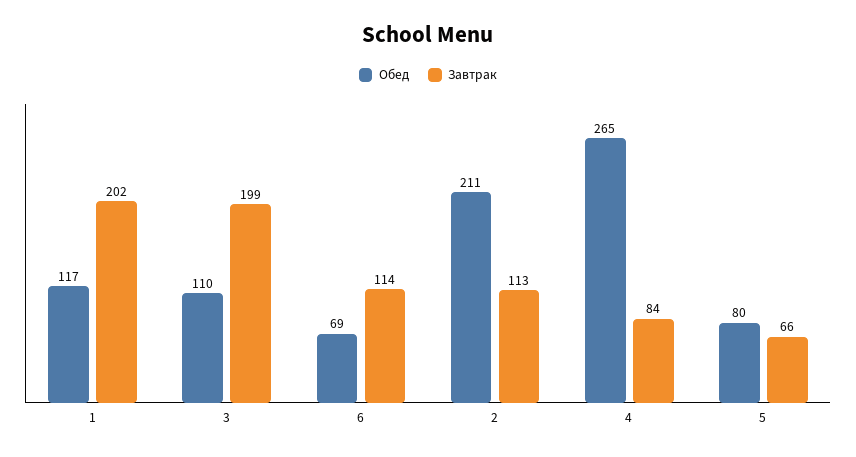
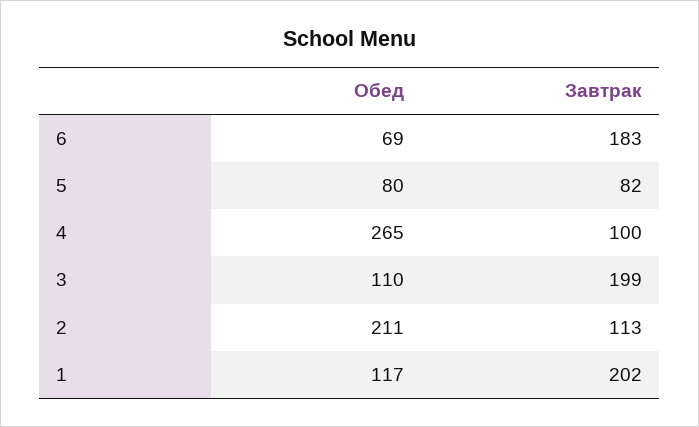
Завтрак, 6: 114 -> 183
Завтрак, 4: 84 -> 100
Завтрак, 5: 66 -> 82

